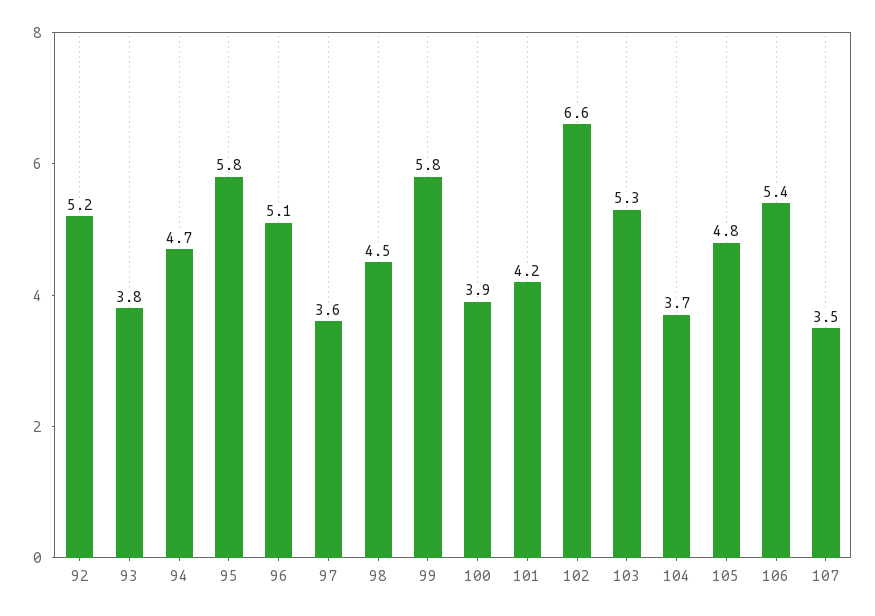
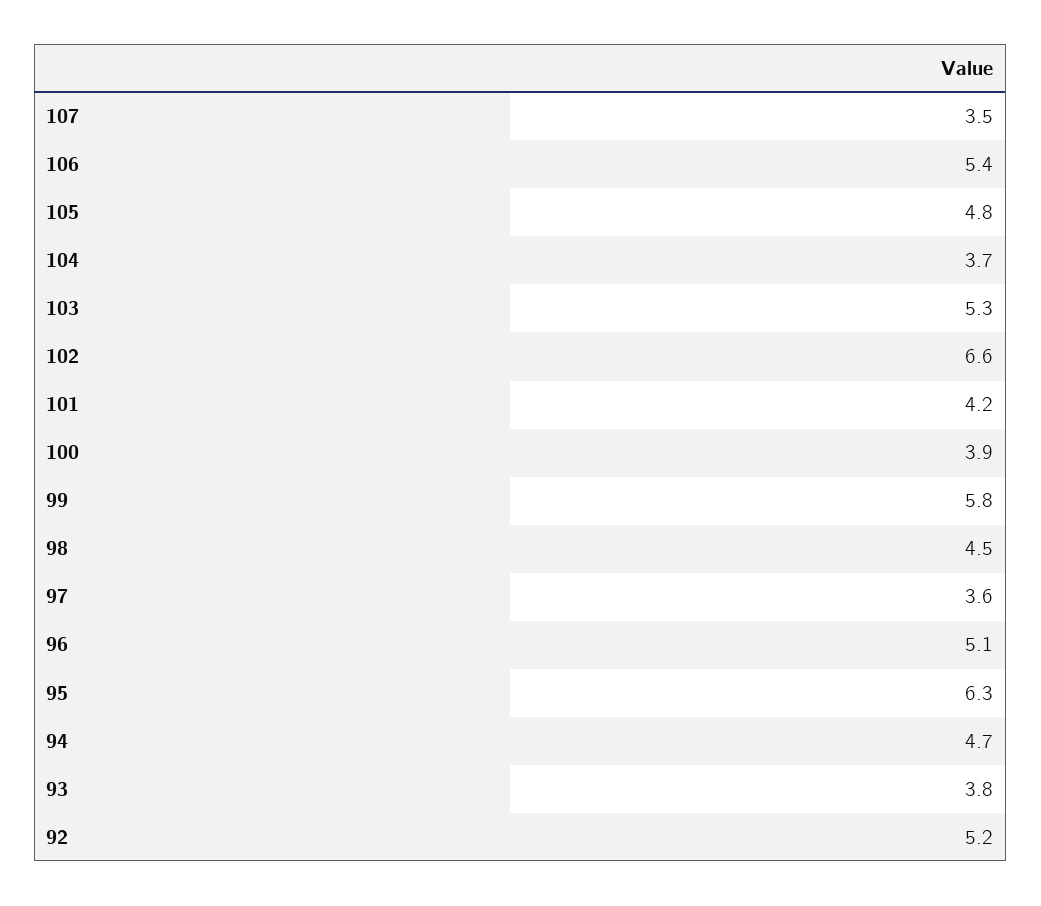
95: 5.8 -> 6.3

